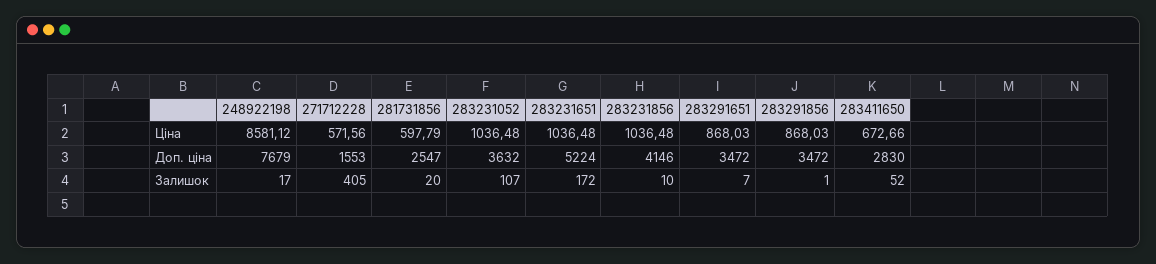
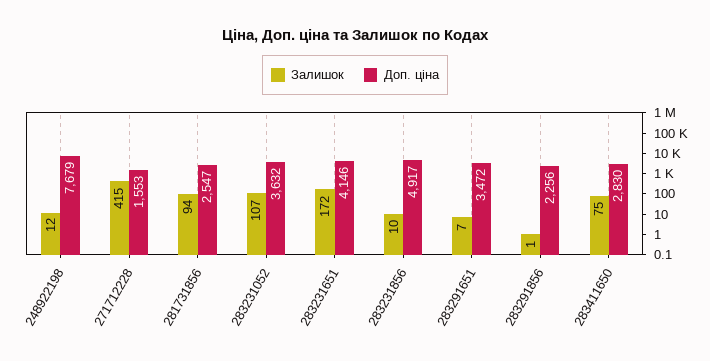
Ціна, 248922198: 8581.12 -> none
Ціна, 271712228: 571.56 -> none
Ціна, 281731856: 597.79 -> none
Ціна, 283231052: 1036.48 -> none
Ціна, 283231651: 1036.48 -> none
Ціна, 283231856: 1036.48 -> none
Ціна, 283291651: 868.03 -> none
Ціна, 283291856: 868.03 -> none
Ціна, 283411650: 672.66 -> none
Доп. ціна, 283231651: 5224 -> 4146
Доп. ціна, 283231856: 4146 -> 4917
Доп. ціна, 283291856: 3472 -> 2256
Залишок, 248922198: 17 -> 12
Залишок, 271712228: 405 -> 415
Залишок, 281731856: 20 -> 94
Залишок, 283411650: 52 -> 75

